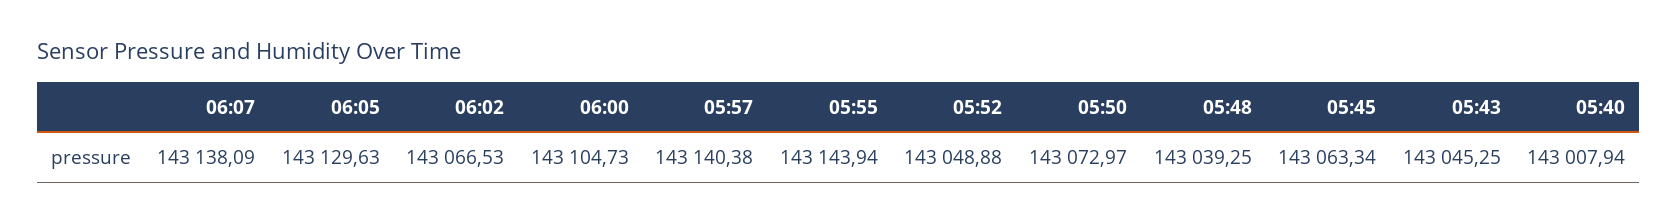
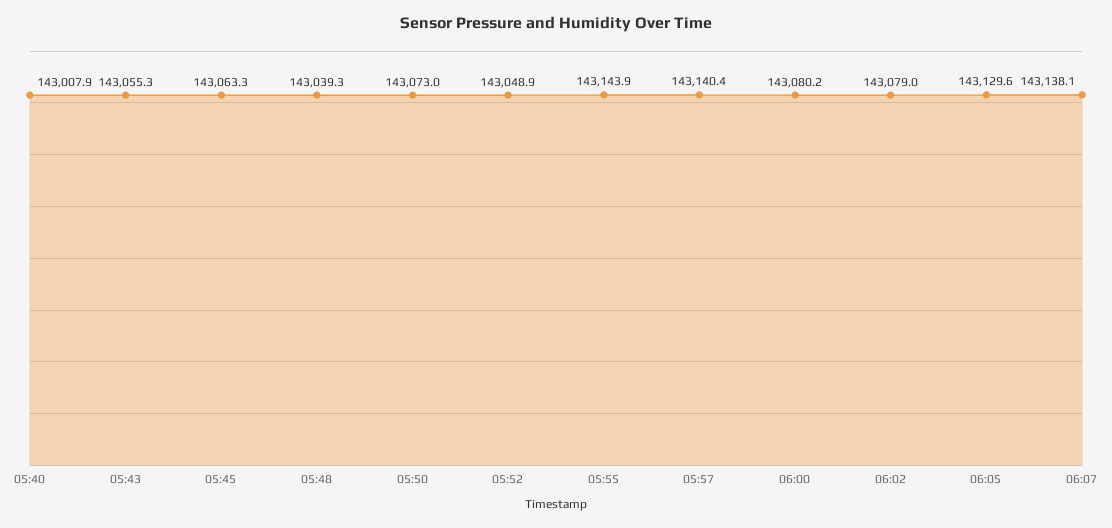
06:02: 143066.53 -> 143079
06:00: 143104.73 -> 143080.2
05:43: 143045.25 -> 143055.3

